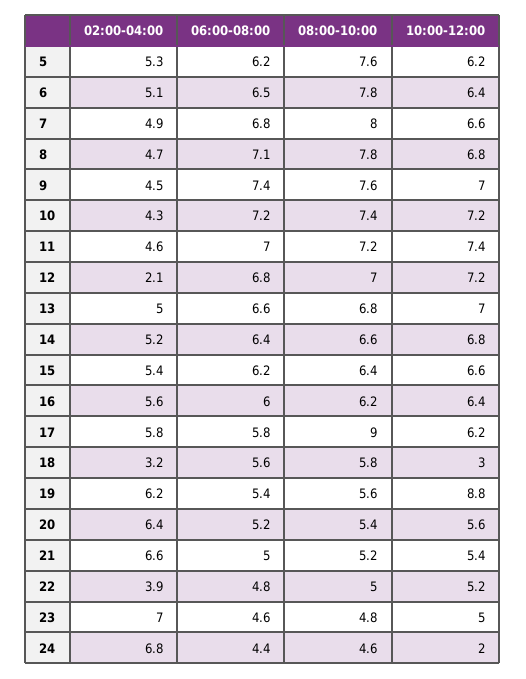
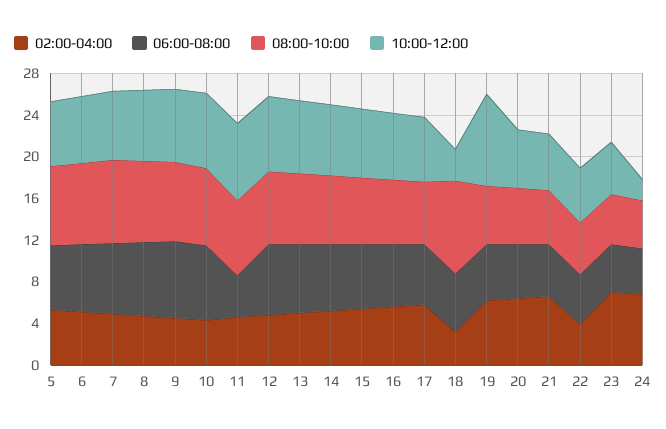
06:00-08:00, 11: 7 -> 4
02:00-04:00, 12: 2.1 -> 5
08:00-10:00, 17: 9 -> 6
08:00-10:00, 18: 5.8 -> 9

